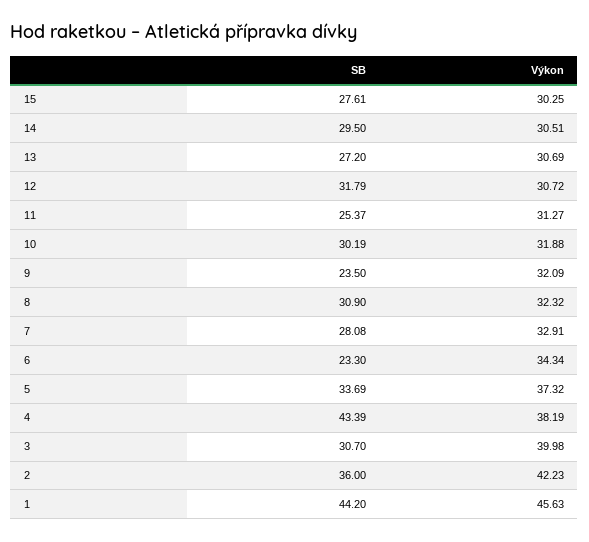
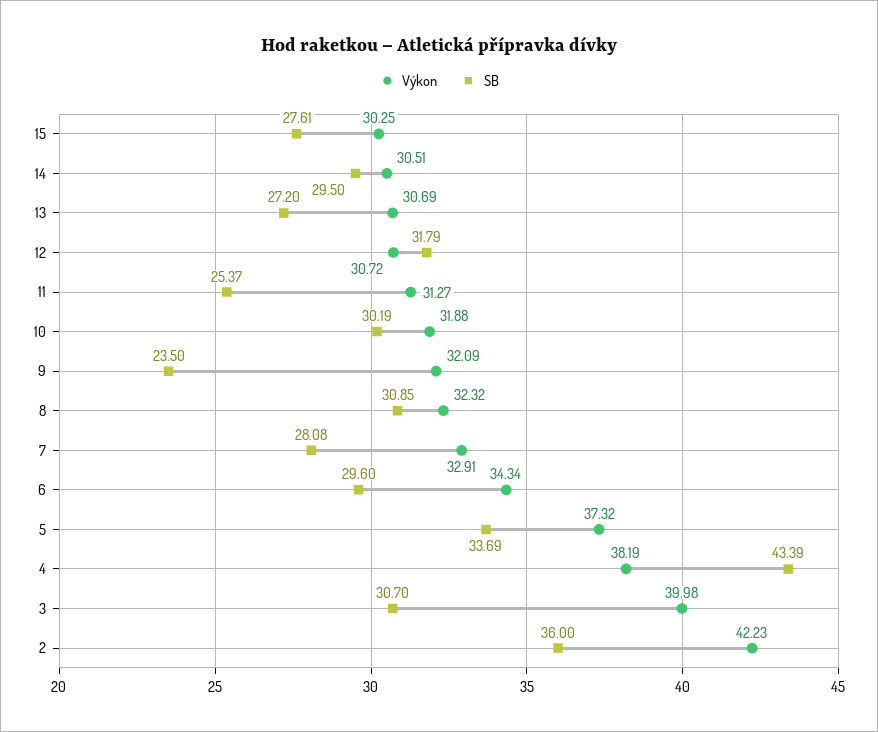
SB, 8: 30.9 -> 30.85
SB, 6: 23.3 -> 29.6
SB, 1: 44.2 -> none
Výkon, 1: 45.63 -> none

